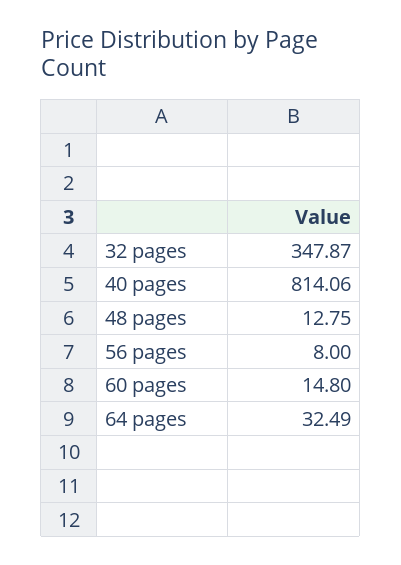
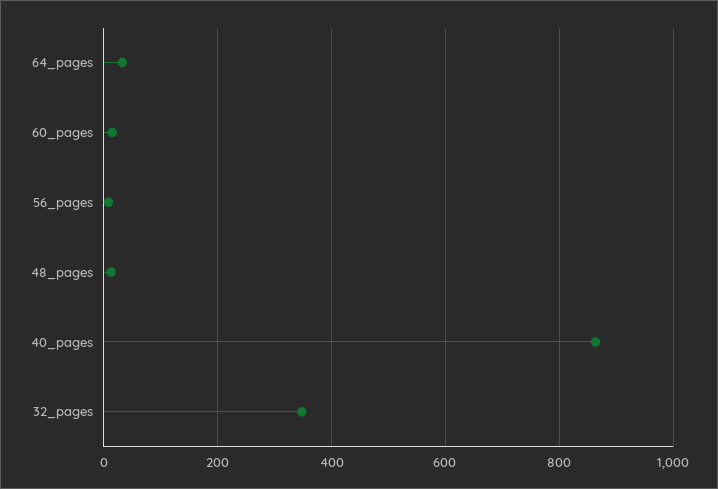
40 pages: 814.06 -> 860

